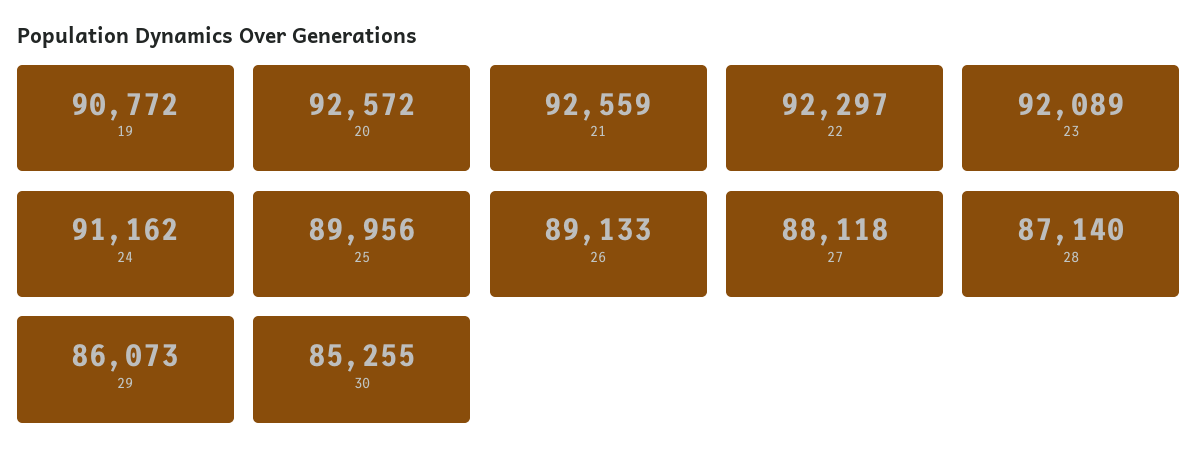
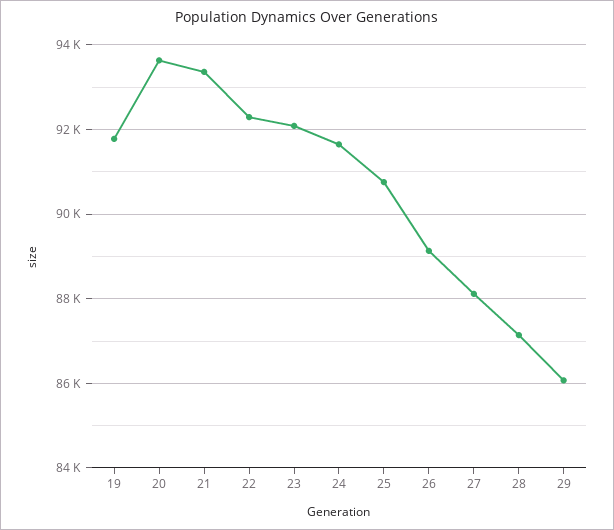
19: 90772 -> 91800
20: 92572 -> 93600
21: 92559 -> 93400
24: 91162 -> 91600
25: 89956 -> 90800
30: 85255 -> none

